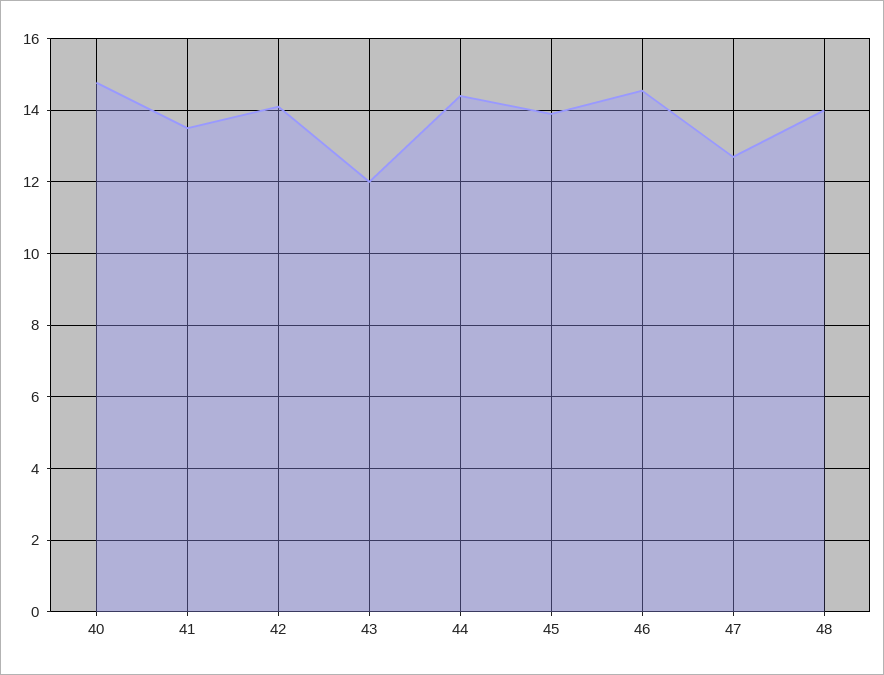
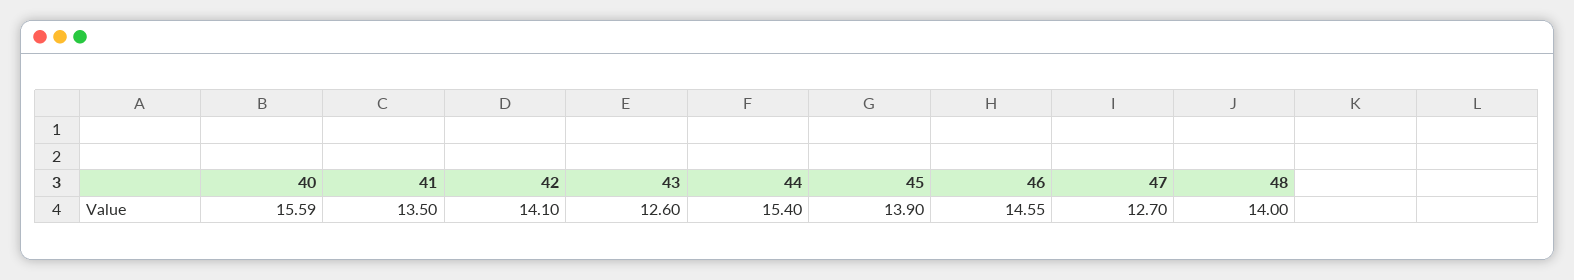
40: 14.8 -> 15.59
43: 12 -> 12.6
44: 14.4 -> 15.4

